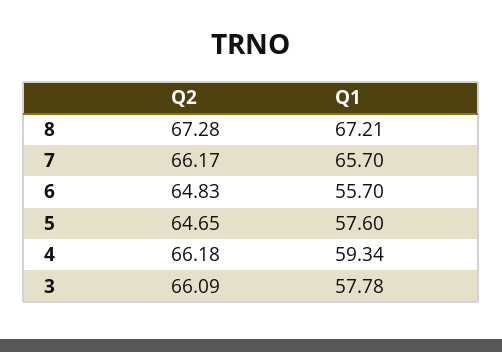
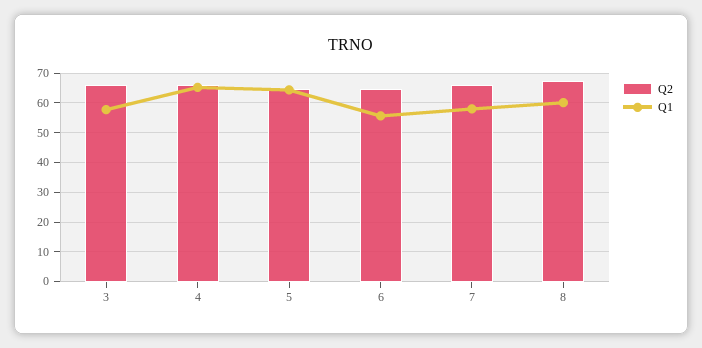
Q1, 8: 67.21 -> 60
Q1, 7: 65.7 -> 57.5
Q1, 5: 57.6 -> 65
Q1, 4: 59.34 -> 65

